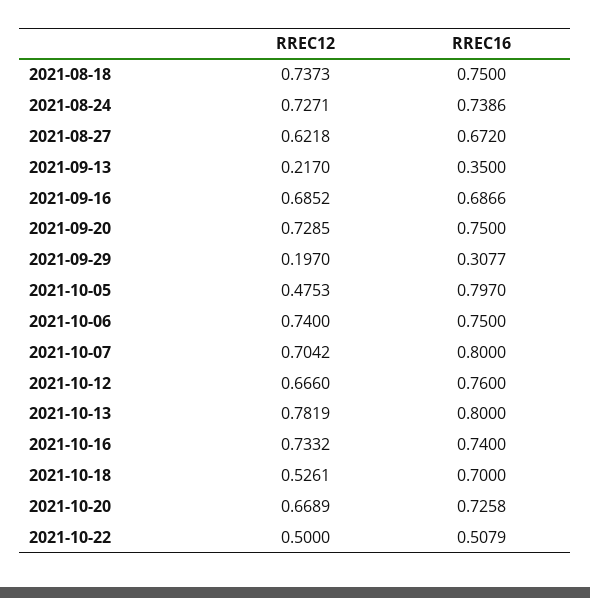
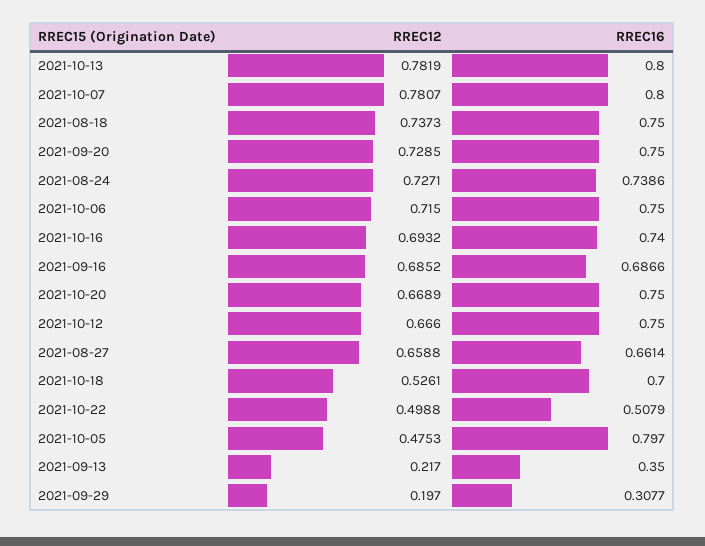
RREC12, 2021-08-27: 0.6218 -> 0.6588
RREC16, 2021-08-27: 0.672 -> 0.6614
RREC12, 2021-10-06: 0.74 -> 0.715
RREC12, 2021-10-07: 0.7042 -> 0.7807
RREC16, 2021-10-12: 0.76 -> 0.75
RREC12, 2021-10-16: 0.7332 -> 0.6932
RREC16, 2021-10-20: 0.7258 -> 0.75
RREC12, 2021-10-22: 0.5 -> 0.4988

